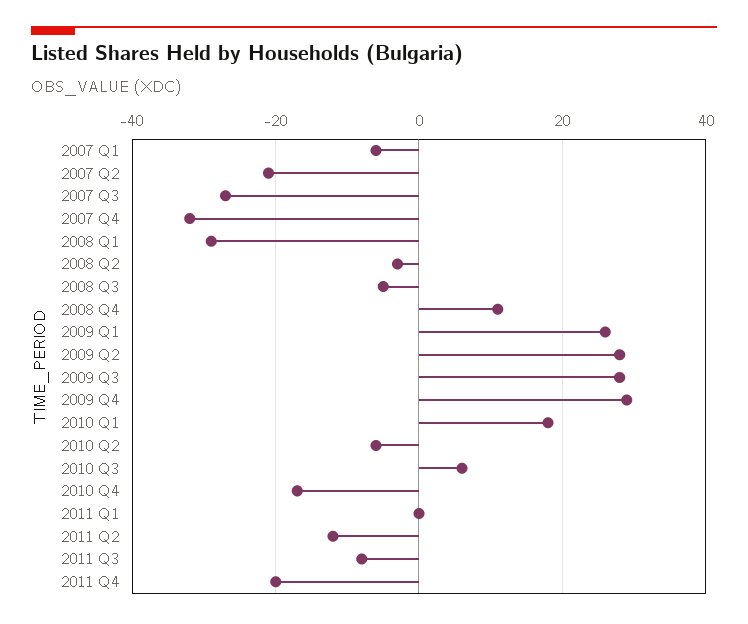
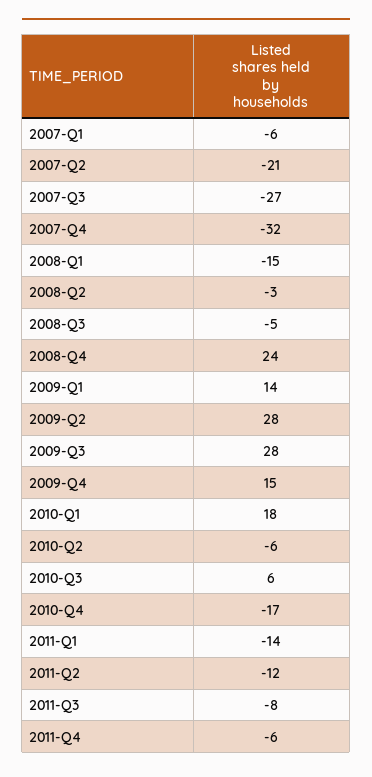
2008 Q1: -30 -> -15
2008 Q4: 10 -> 24
2009 Q1: 25 -> 14
2009 Q4: 30 -> 15
2011 Q1: 0 -> -14
2011 Q4: -20 -> -6

